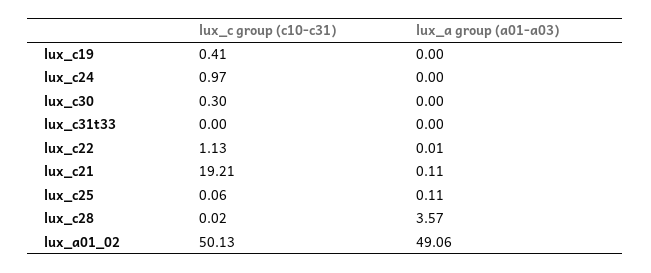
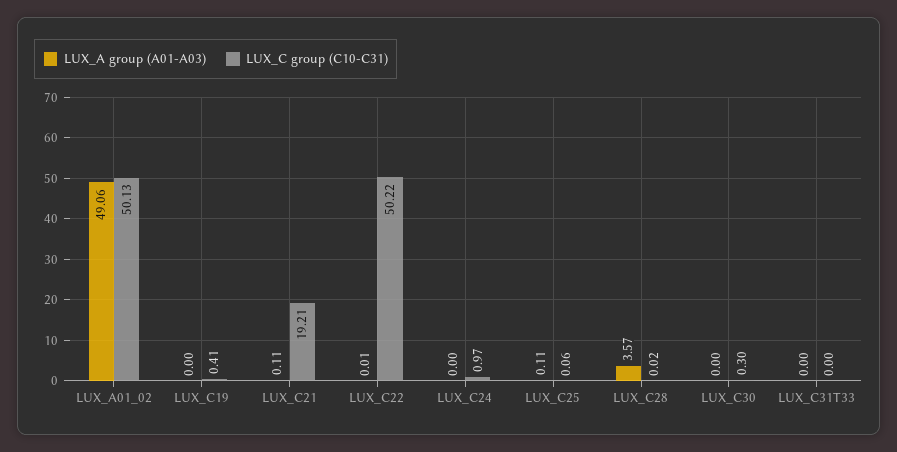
lux_c group (c10-c31), lux_c22: 1.13 -> 50.22

